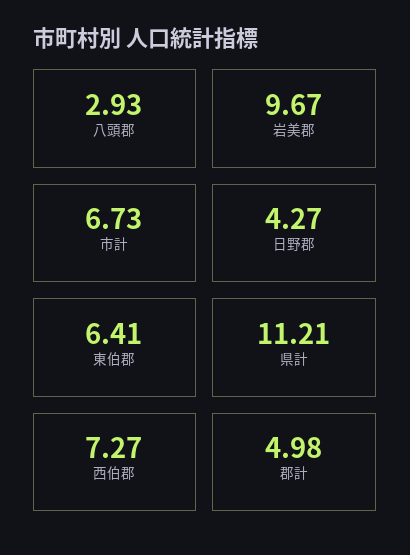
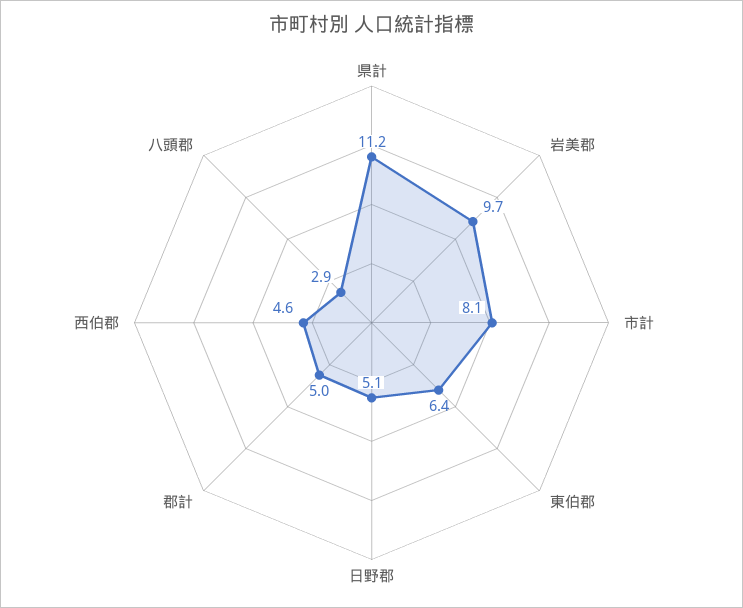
市計: 6.73 -> 8.1
日野郡: 4.27 -> 5.1
西伯郡: 7.27 -> 4.6

